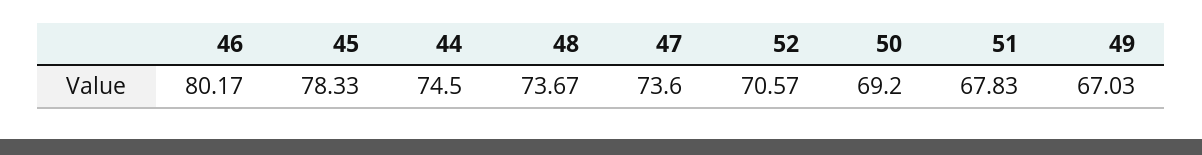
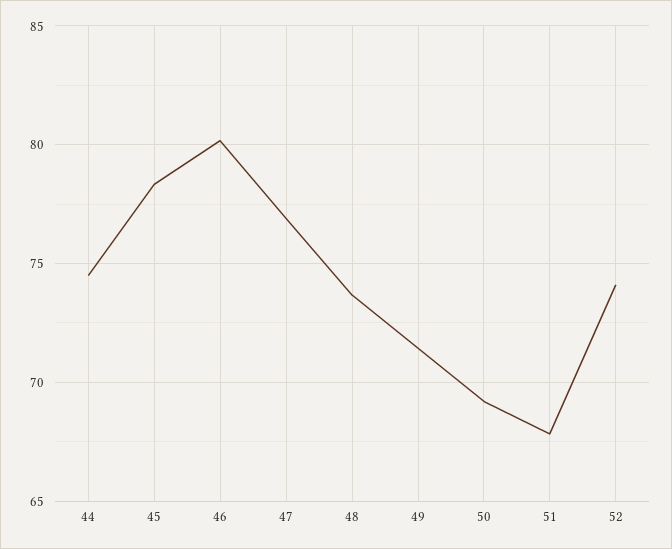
47: 73.6 -> 77
52: 70.57 -> 74
49: 67.03 -> 71.5

